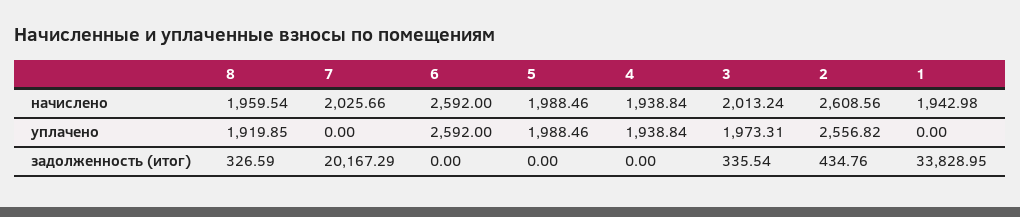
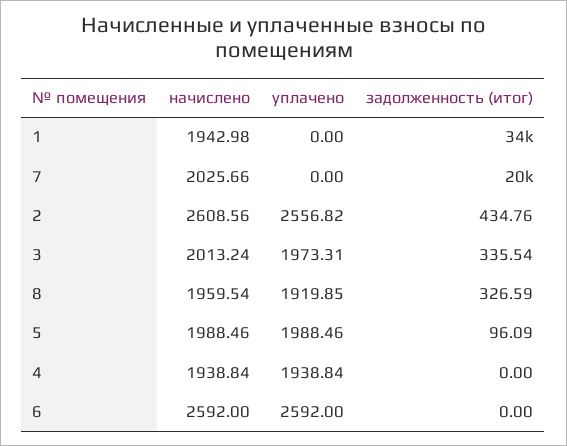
5, задолженность (итог): 0 -> 96.09

